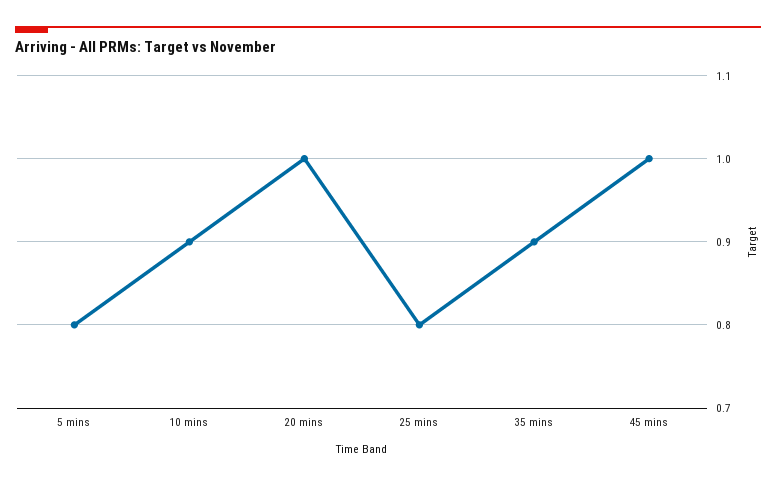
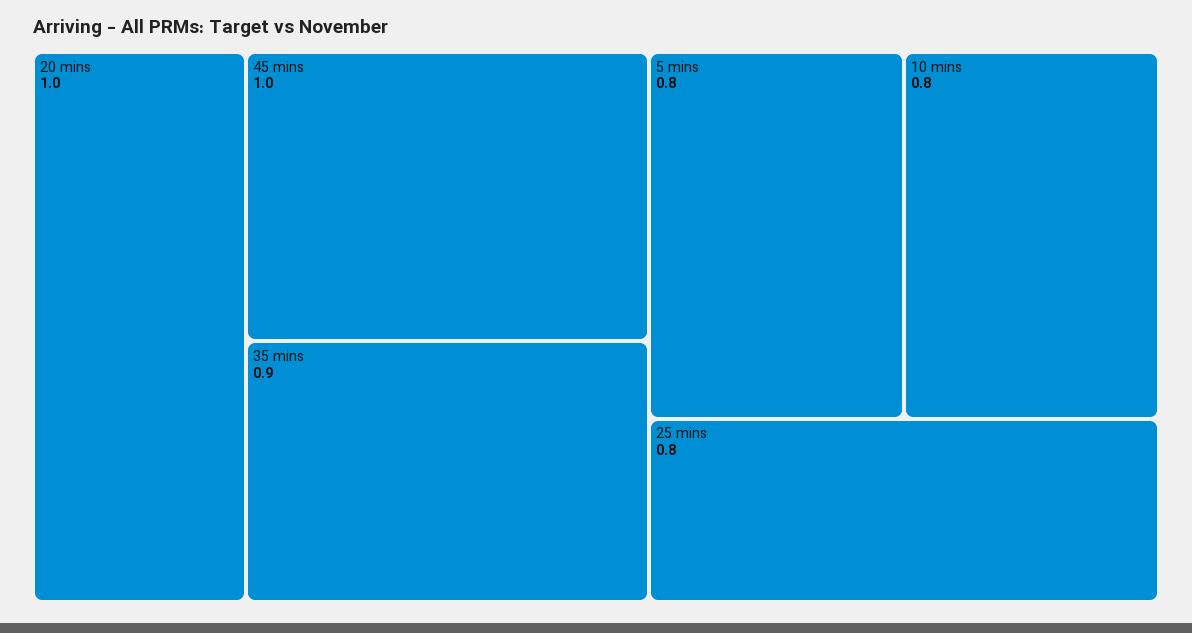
10 mins: 0.9 -> 0.8

